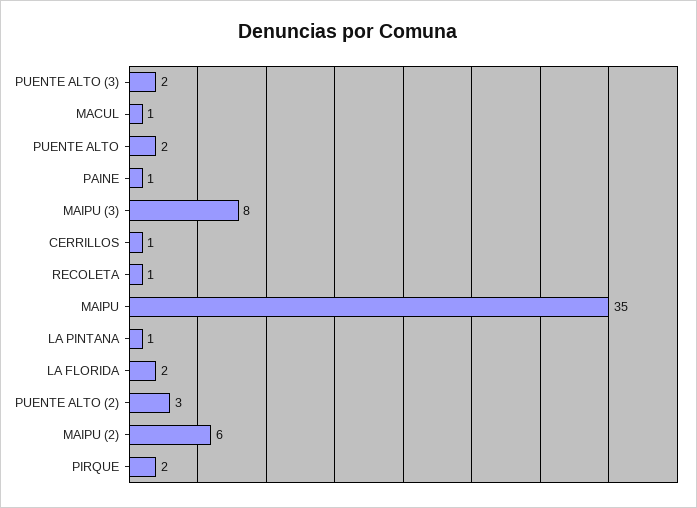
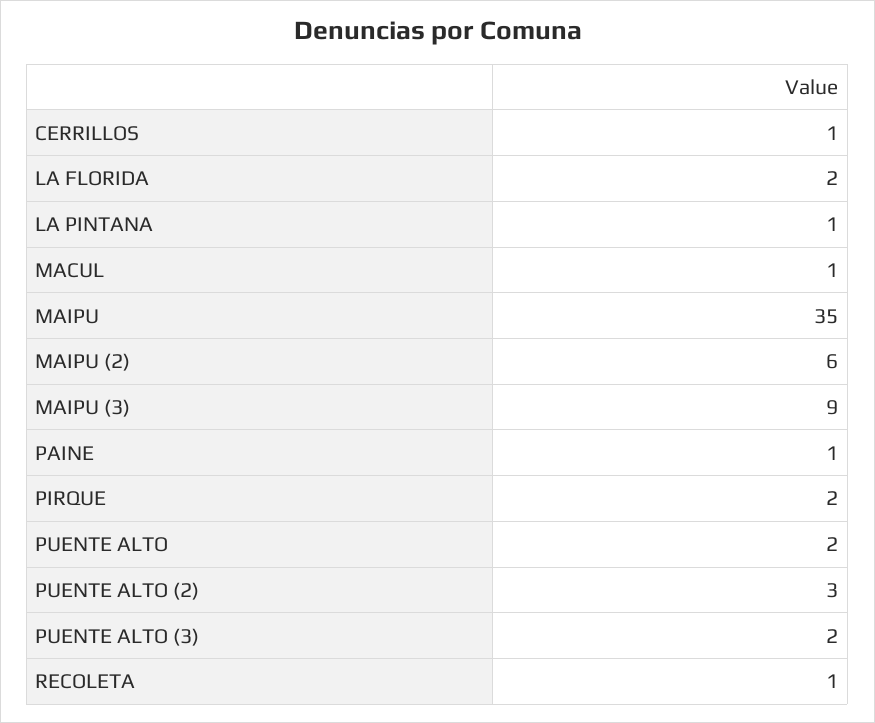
MAIPU (3): 8 -> 9

